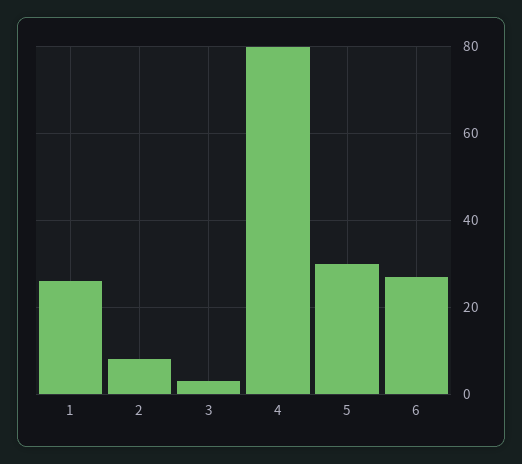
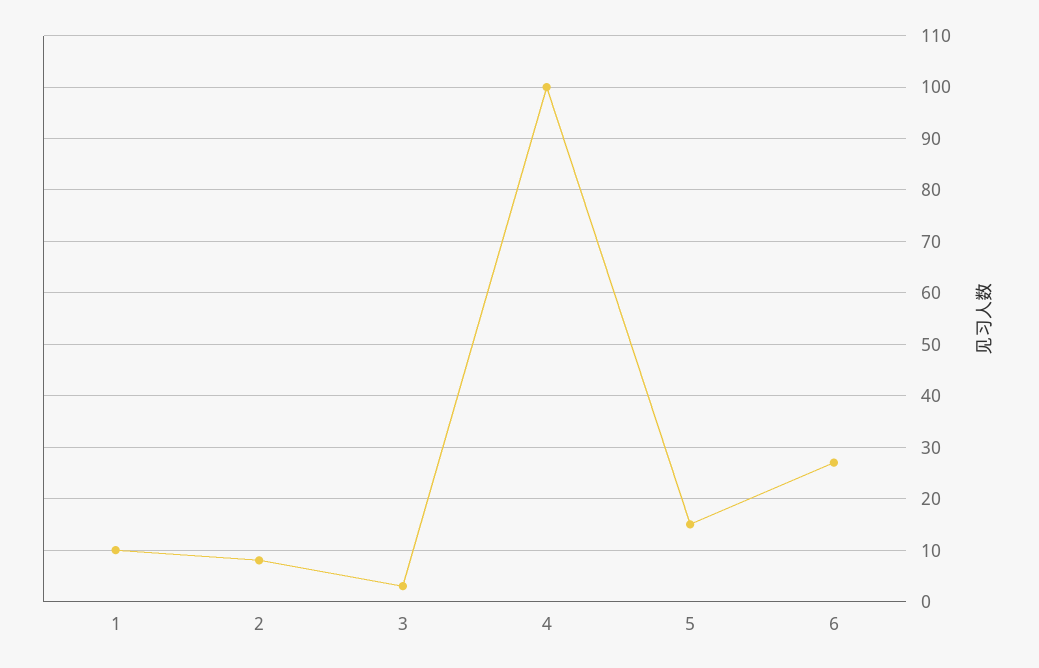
1: 25 -> 10
4: 80 -> 100
5: 30 -> 15

